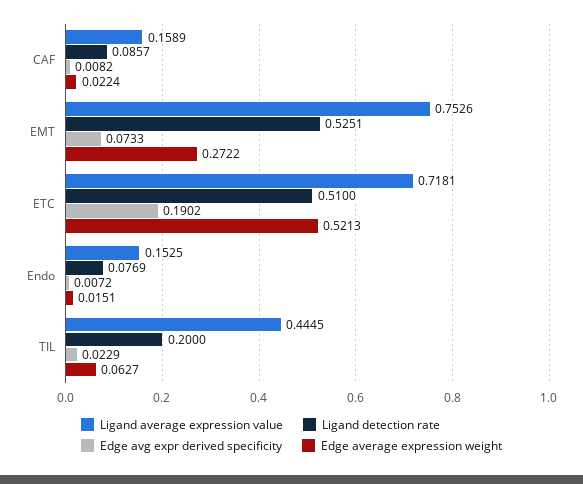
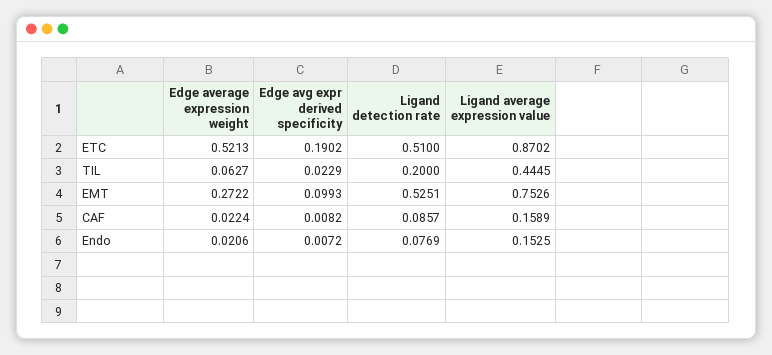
Edge avg expr derived specificity, EMT: 0.0733 -> 0.0993
Ligand average expression value, ETC: 0.7181 -> 0.8702
Edge average expression weight, Endo: 0.0151 -> 0.0206

